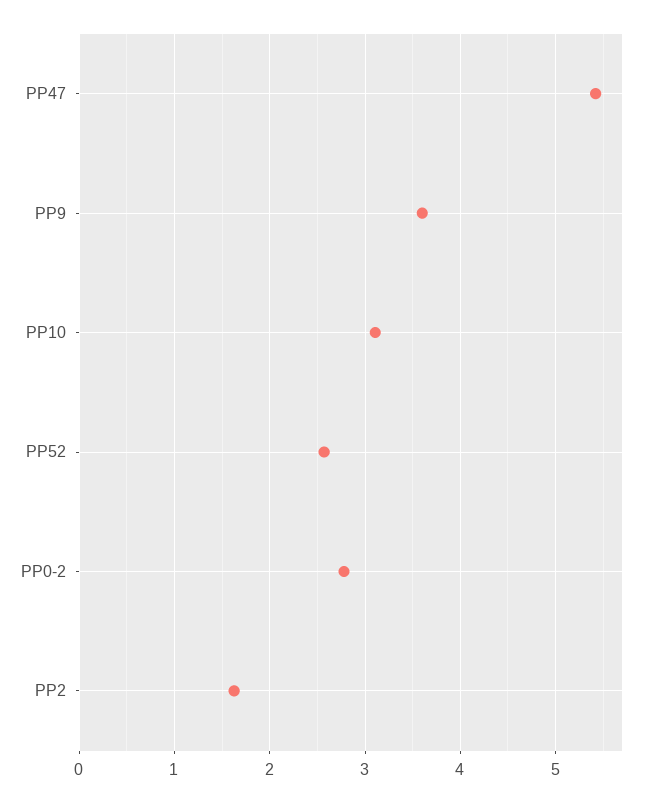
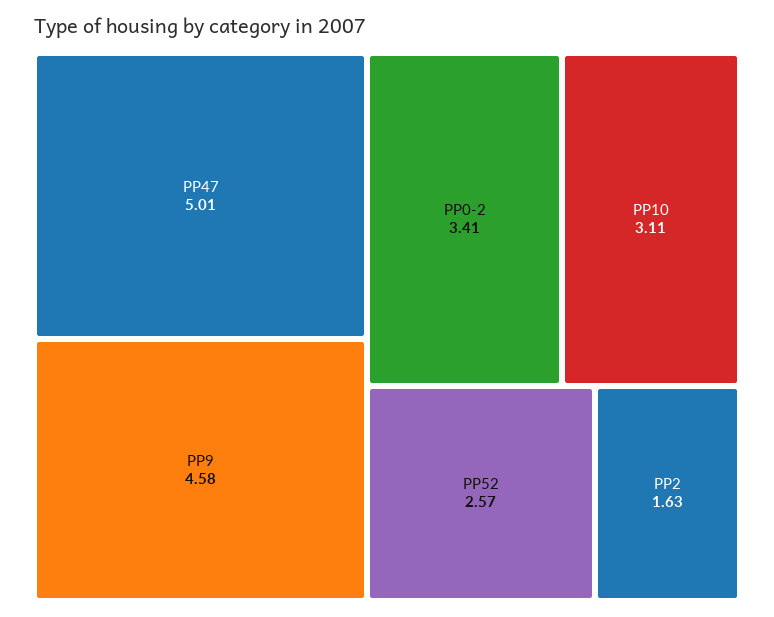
PP47: 5.4 -> 5.01
PP9: 3.6 -> 4.58
PP0-2: 2.8 -> 3.41

